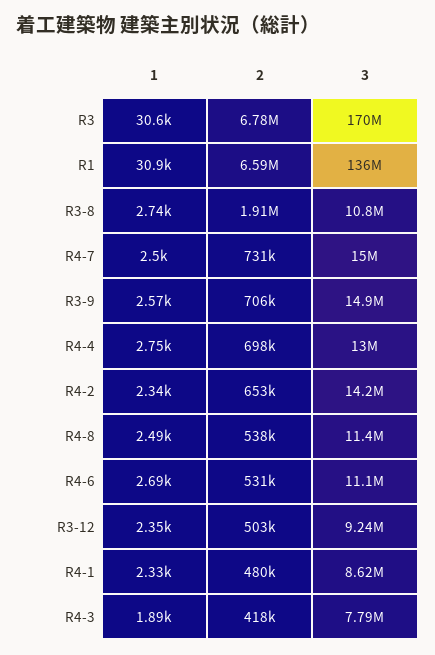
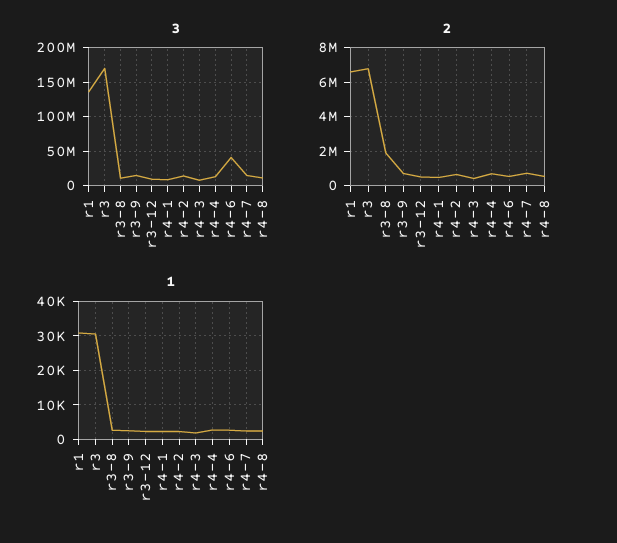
3, R4-6: 11100000 -> 40000000

